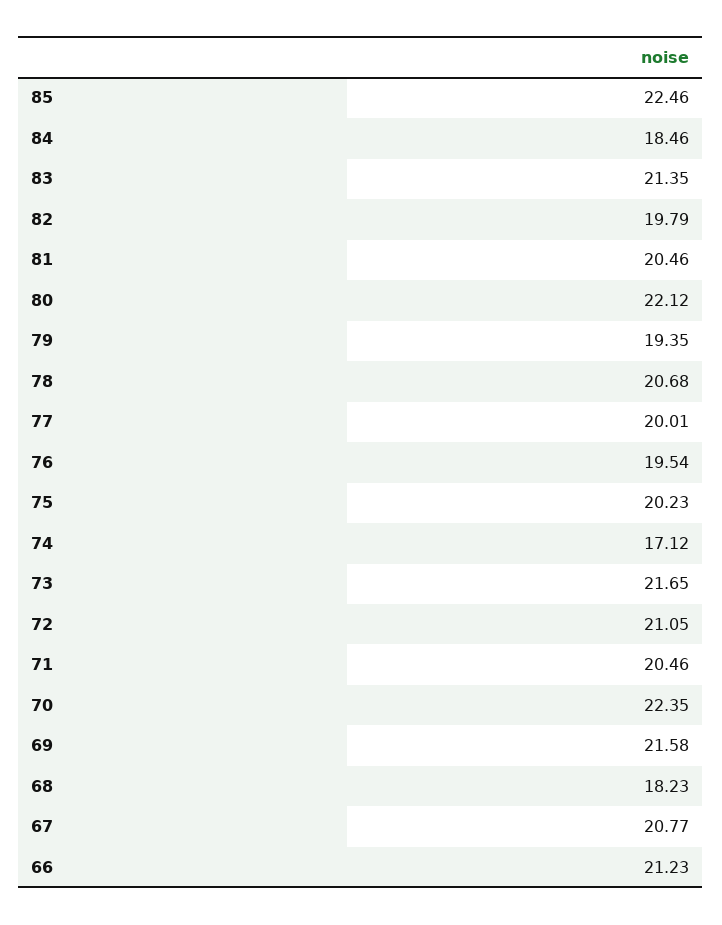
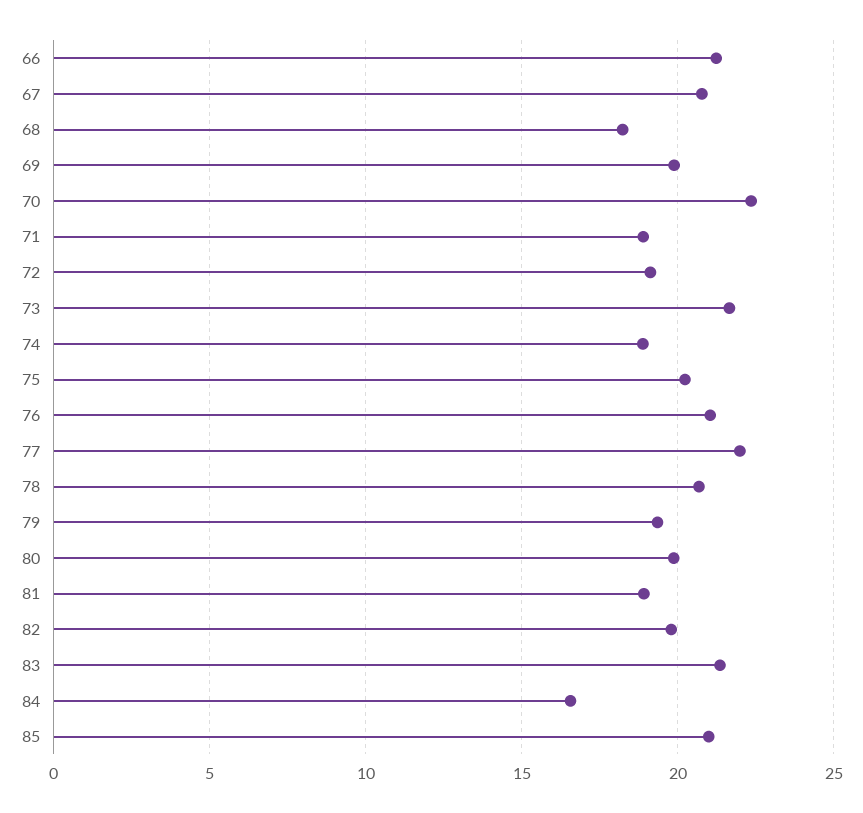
85: 22.46 -> 21
84: 18.46 -> 16.5
81: 20.46 -> 19
80: 22.12 -> 20
77: 20.01 -> 22
76: 19.54 -> 21
74: 17.12 -> 19
72: 21.05 -> 19
71: 20.46 -> 19
69: 21.58 -> 20

